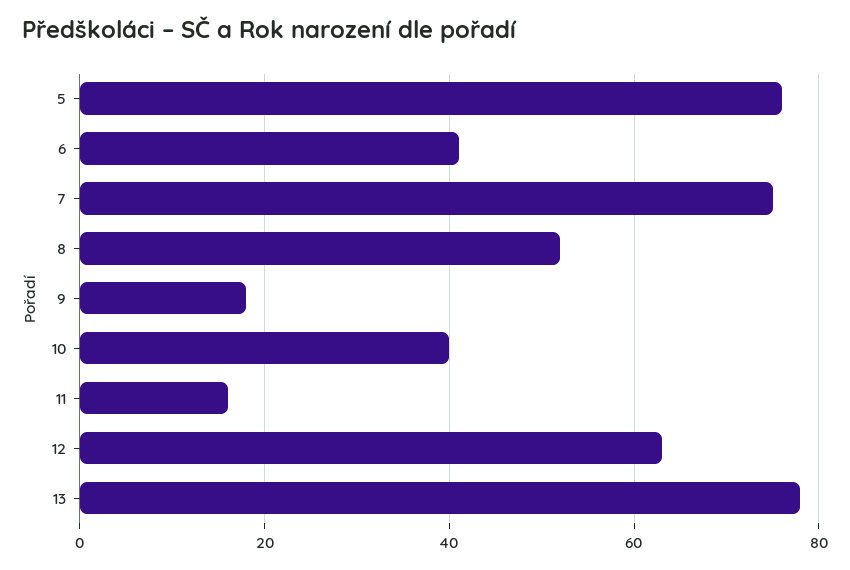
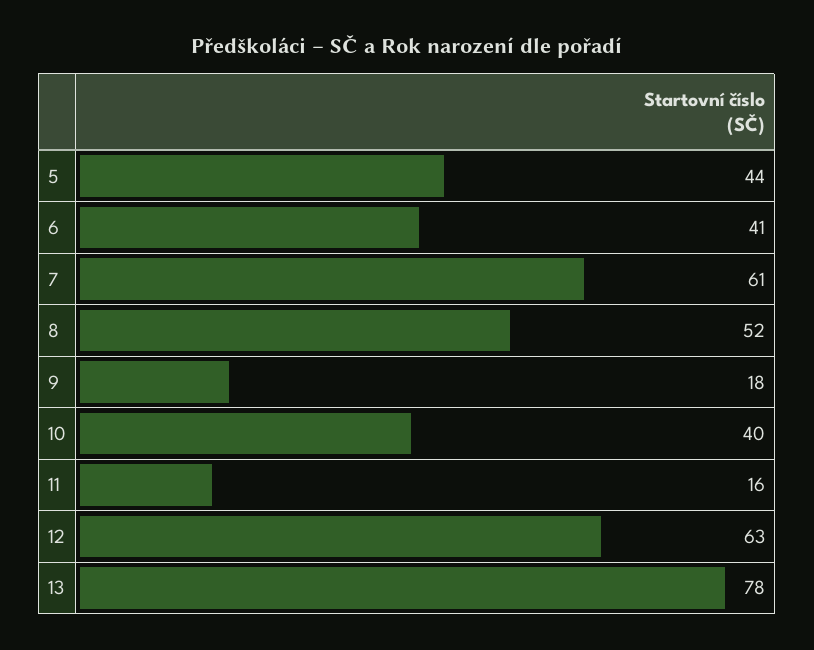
5: 75 -> 44
7: 75 -> 61

